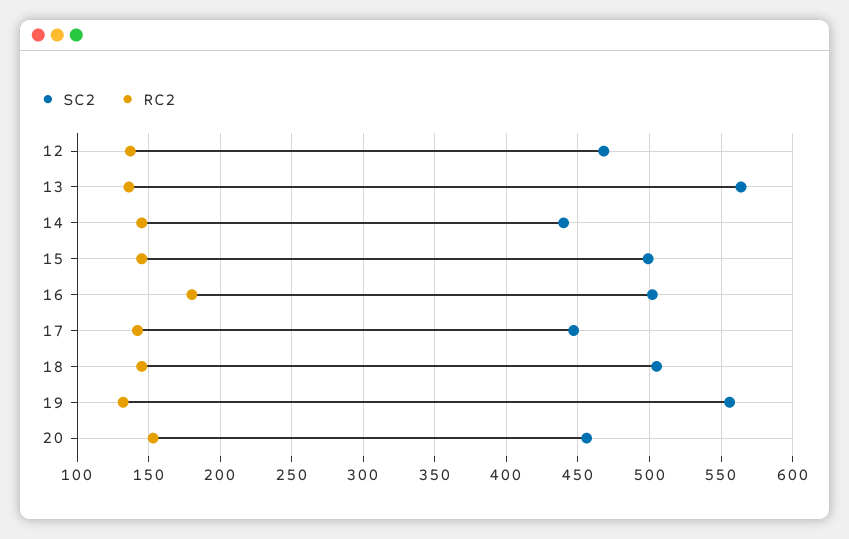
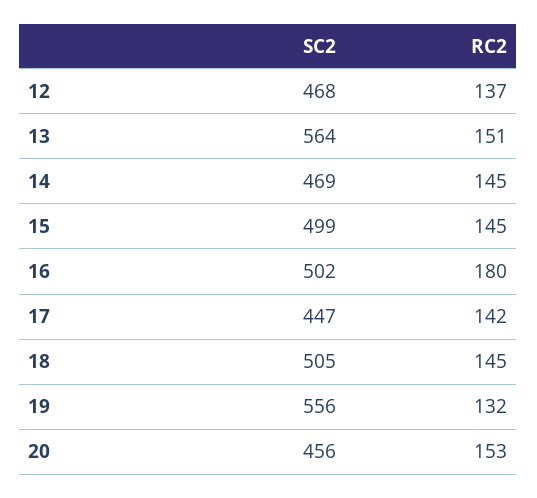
RC2, 13: 135 -> 151
SC2, 14: 440 -> 469

